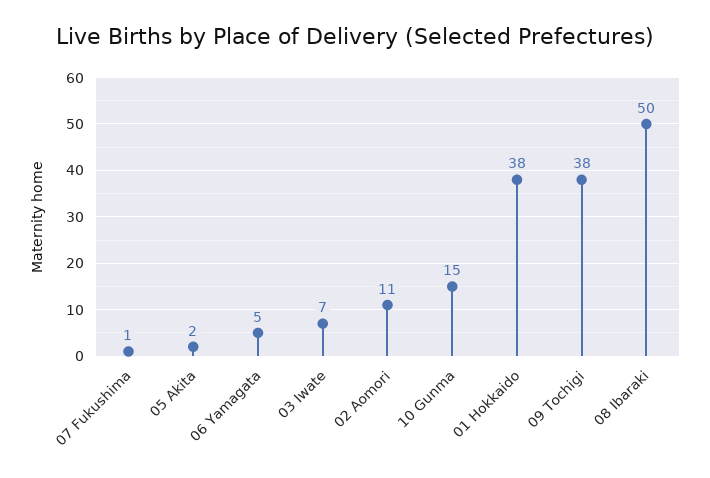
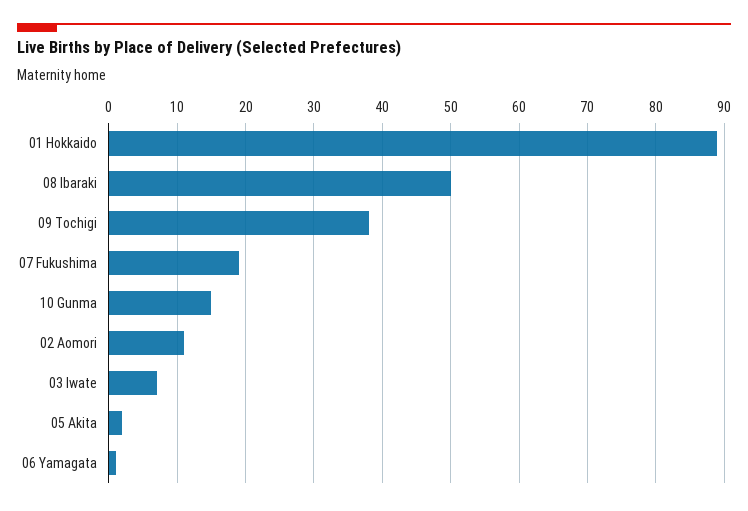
07 Fukushima: 1 -> 19
06 Yamagata: 5 -> 1
01 Hokkaido: 38 -> 89

